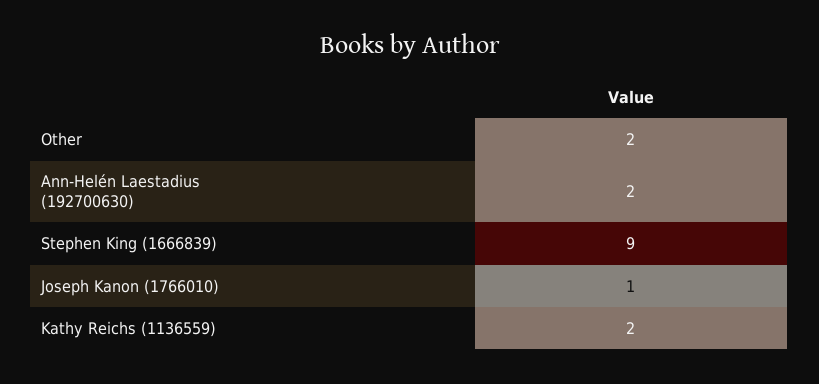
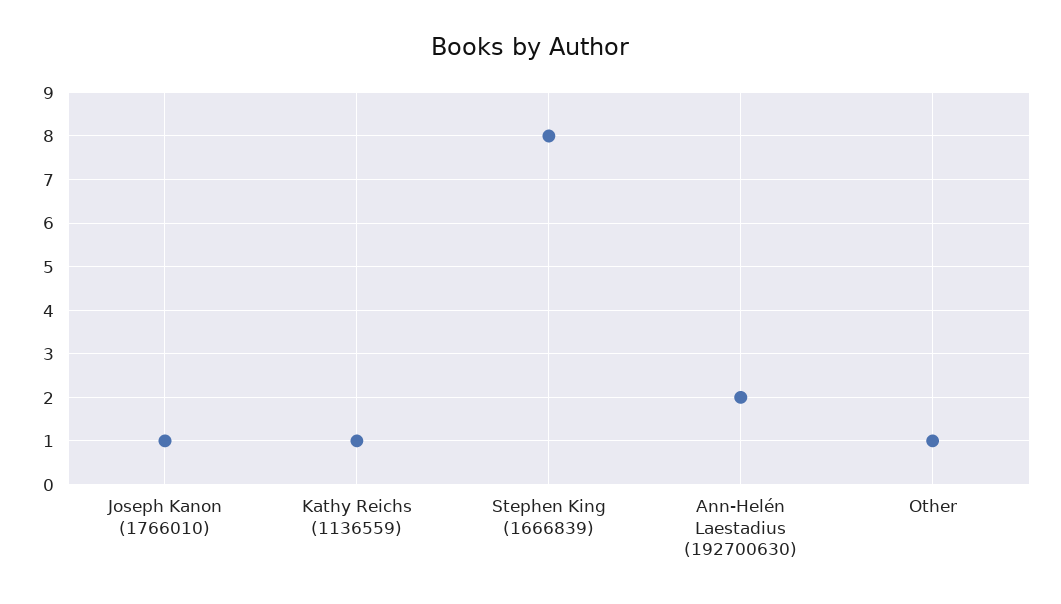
Other: 2 -> 1
Stephen King (1666839): 9 -> 8
Kathy Reichs (1136559): 2 -> 1

